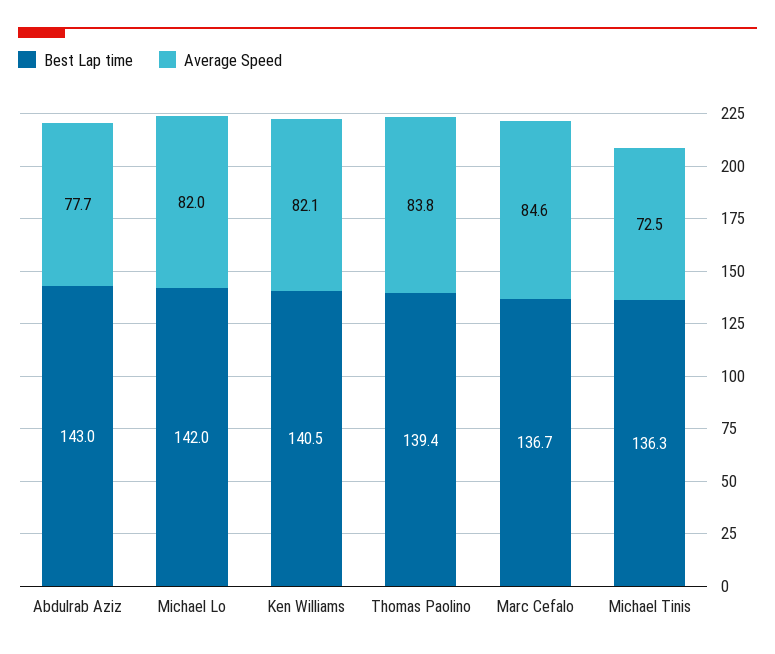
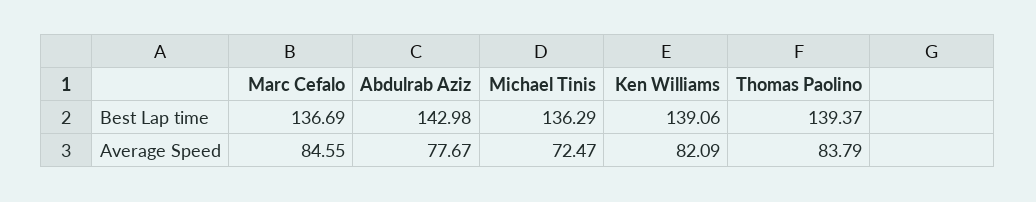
Best Lap time, Michael Lo: 142 -> none
Average Speed, Michael Lo: 82 -> none
Best Lap time, Ken Williams: 140.5 -> 139.06

